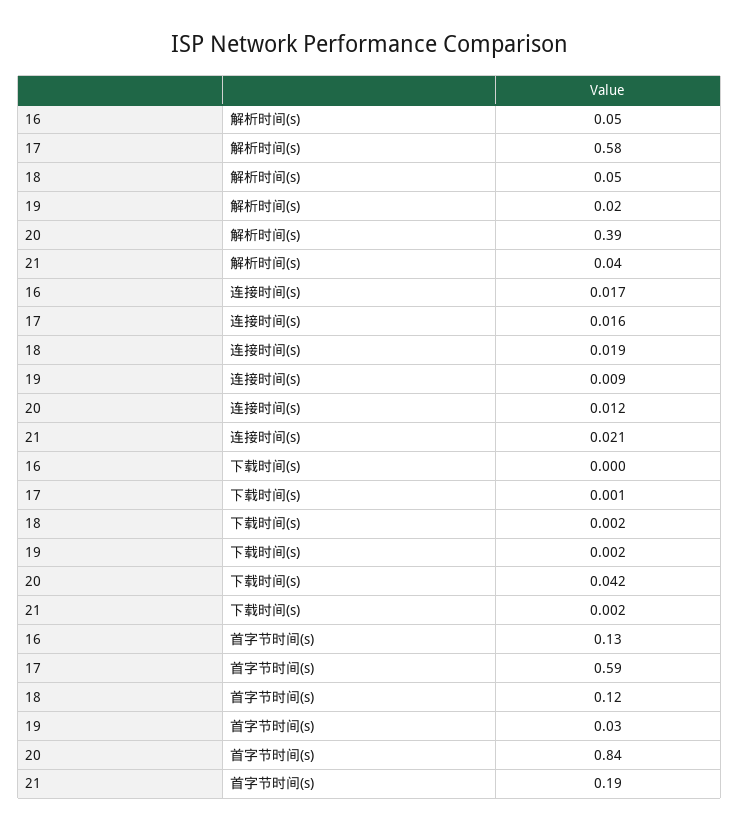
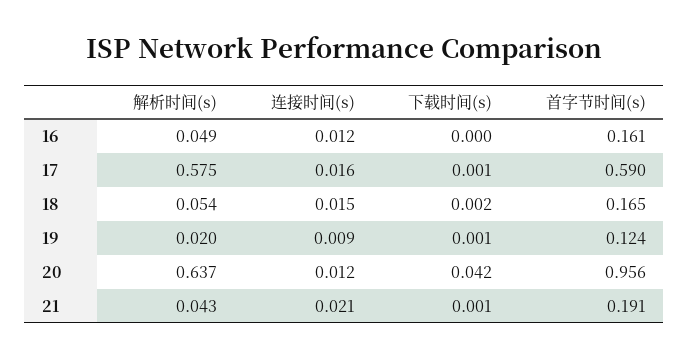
20, 解析时间(s): 0.39 -> 0.637
16, 连接时间(s): 0.017 -> 0.012
18, 连接时间(s): 0.019 -> 0.015
19, 下载时间(s): 0.002 -> 0.001
21, 下载时间(s): 0.002 -> 0.001
16, 首字节时间(s): 0.13 -> 0.161
18, 首字节时间(s): 0.12 -> 0.165
19, 首字节时间(s): 0.03 -> 0.124
20, 首字节时间(s): 0.84 -> 0.956

